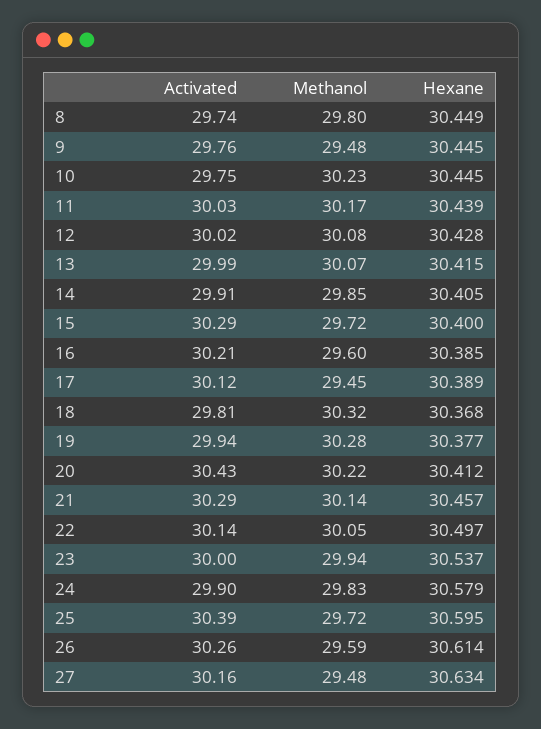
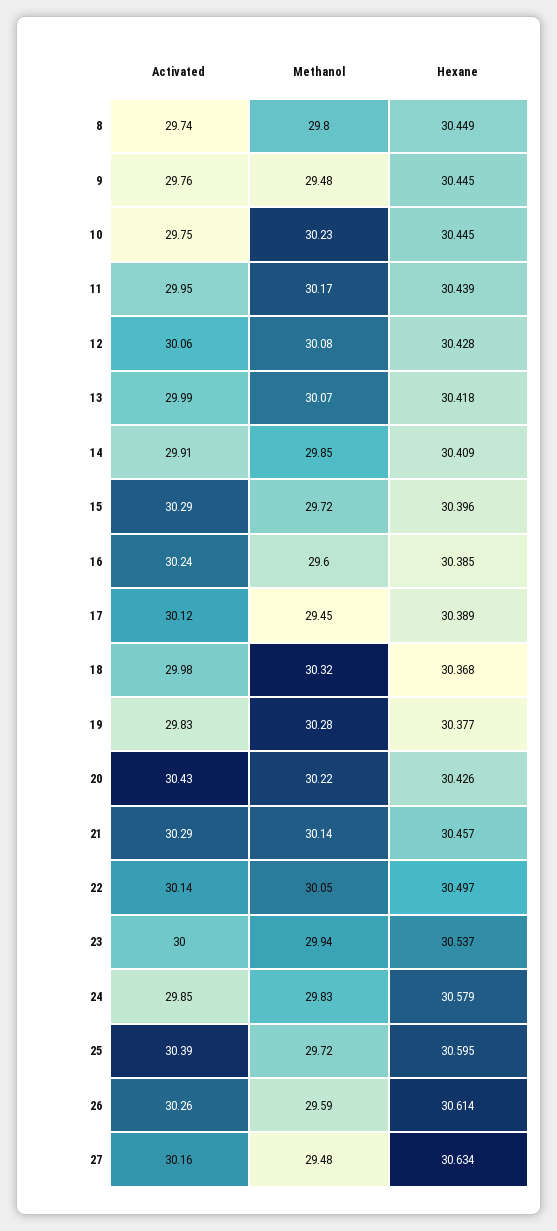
Activated, 11: 30.03 -> 29.95
Activated, 12: 30.02 -> 30.06
Hexane, 13: 30.415 -> 30.418
Hexane, 14: 30.405 -> 30.409
Hexane, 15: 30.4 -> 30.396
Activated, 16: 30.21 -> 30.24
Activated, 18: 29.81 -> 29.98
Activated, 19: 29.94 -> 29.83
Hexane, 20: 30.412 -> 30.426
Activated, 24: 29.9 -> 29.85

